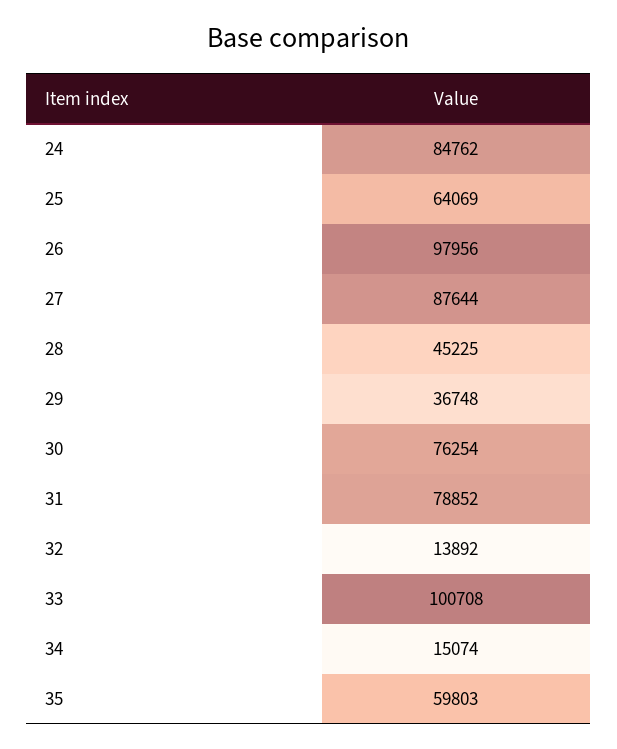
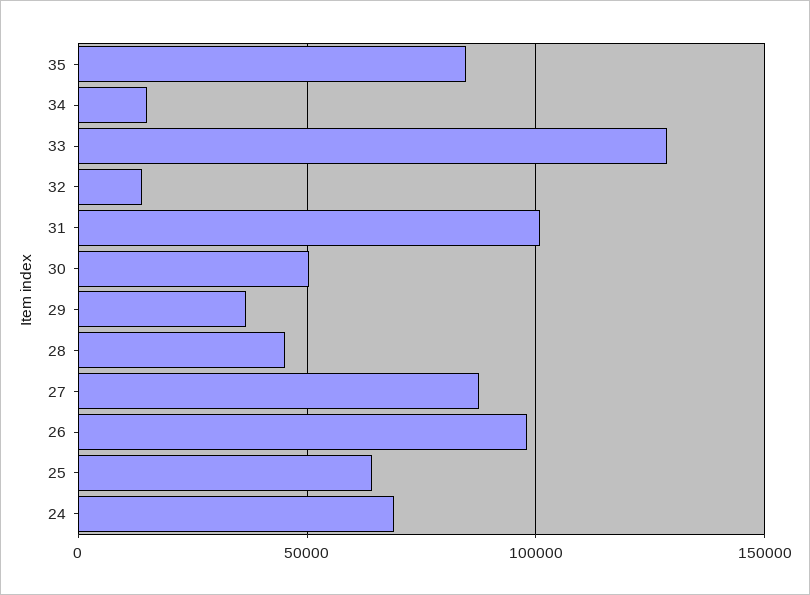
24: 84762 -> 70000
30: 76254 -> 50000
31: 78852 -> 100000
33: 100708 -> 130000
35: 59803 -> 85000

